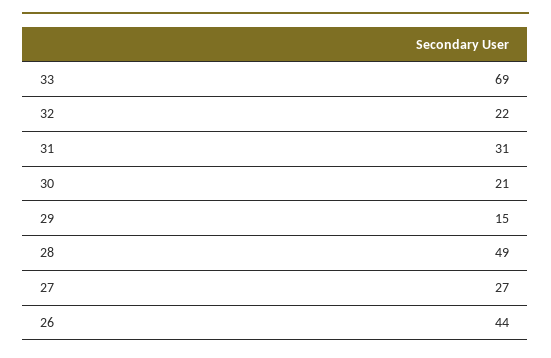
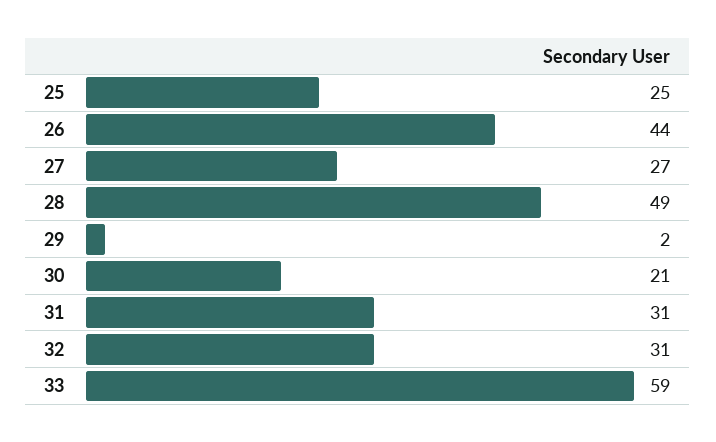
33: 69 -> 59
32: 22 -> 31
29: 15 -> 2
25: none -> 25

